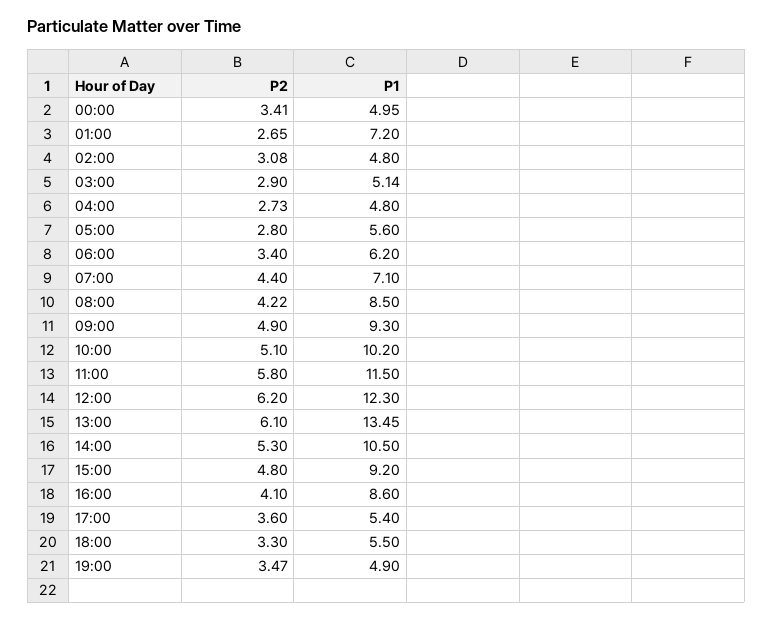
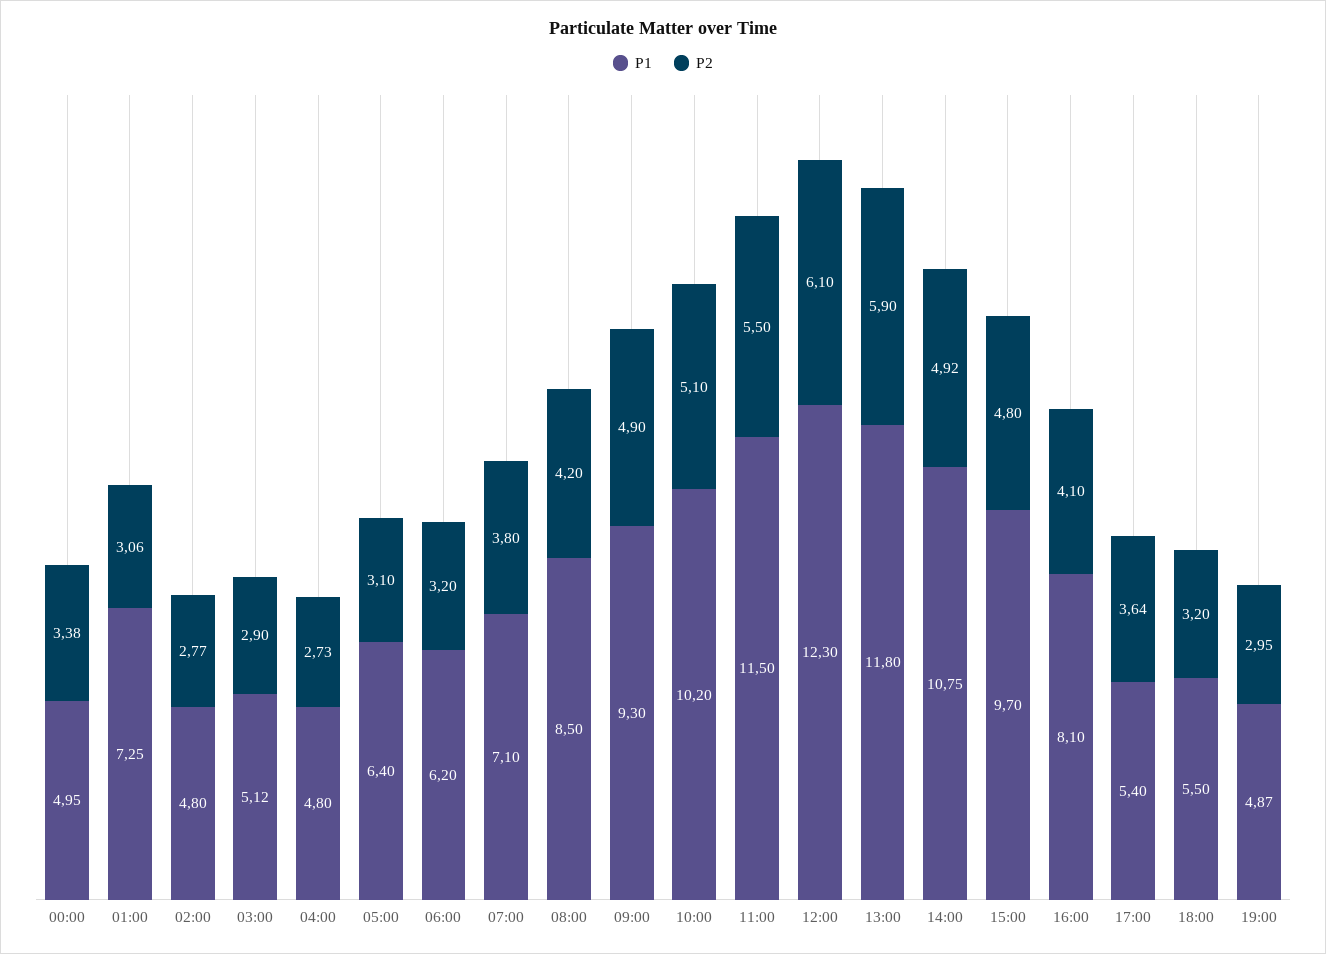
P2, 00:00: 3.41 -> 3.38
P2, 01:00: 2.65 -> 3.06
P1, 01:00: 7.2 -> 7.25
P2, 02:00: 3.08 -> 2.77
P1, 03:00: 5.14 -> 5.12
P2, 05:00: 2.8 -> 3.1
P1, 05:00: 5.6 -> 6.4
P2, 06:00: 3.4 -> 3.2
P2, 07:00: 4.4 -> 3.8
P2, 08:00: 4.22 -> 4.2
P2, 11:00: 5.8 -> 5.5
P2, 12:00: 6.2 -> 6.1
P2, 13:00: 6.1 -> 5.9
P1, 13:00: 13.45 -> 11.8
P2, 14:00: 5.3 -> 4.92
P1, 14:00: 10.5 -> 10.75
P1, 15:00: 9.2 -> 9.7
P1, 16:00: 8.6 -> 8.1
P2, 17:00: 3.6 -> 3.64
P2, 18:00: 3.3 -> 3.2
P2, 19:00: 3.47 -> 2.95
P1, 19:00: 4.9 -> 4.87

